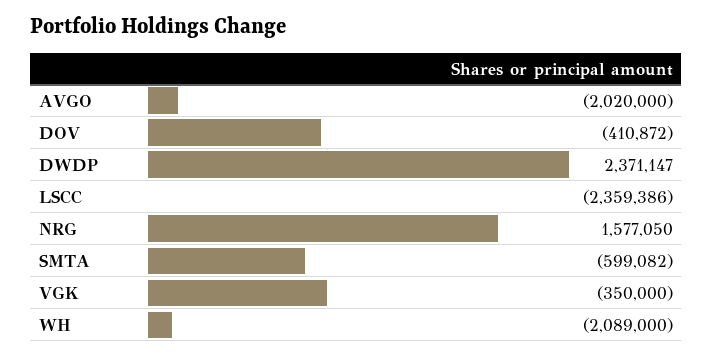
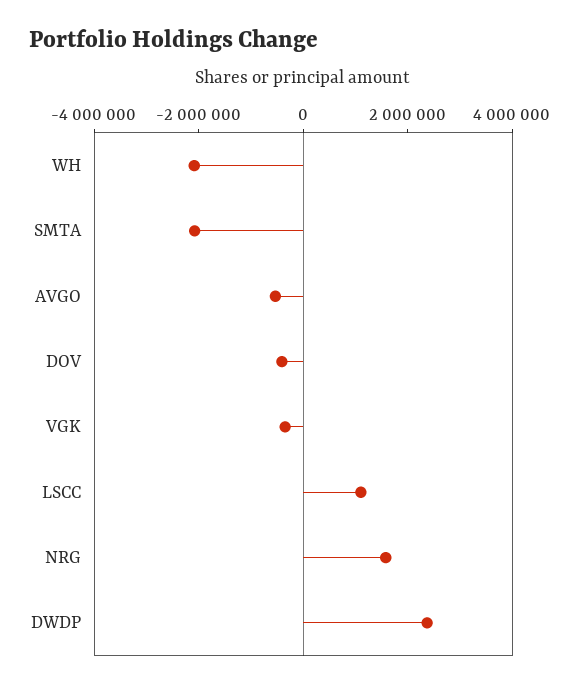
AVGO: -2020000 -> -500000
LSCC: -2359386 -> 1000000
SMTA: -599082 -> -2000000

